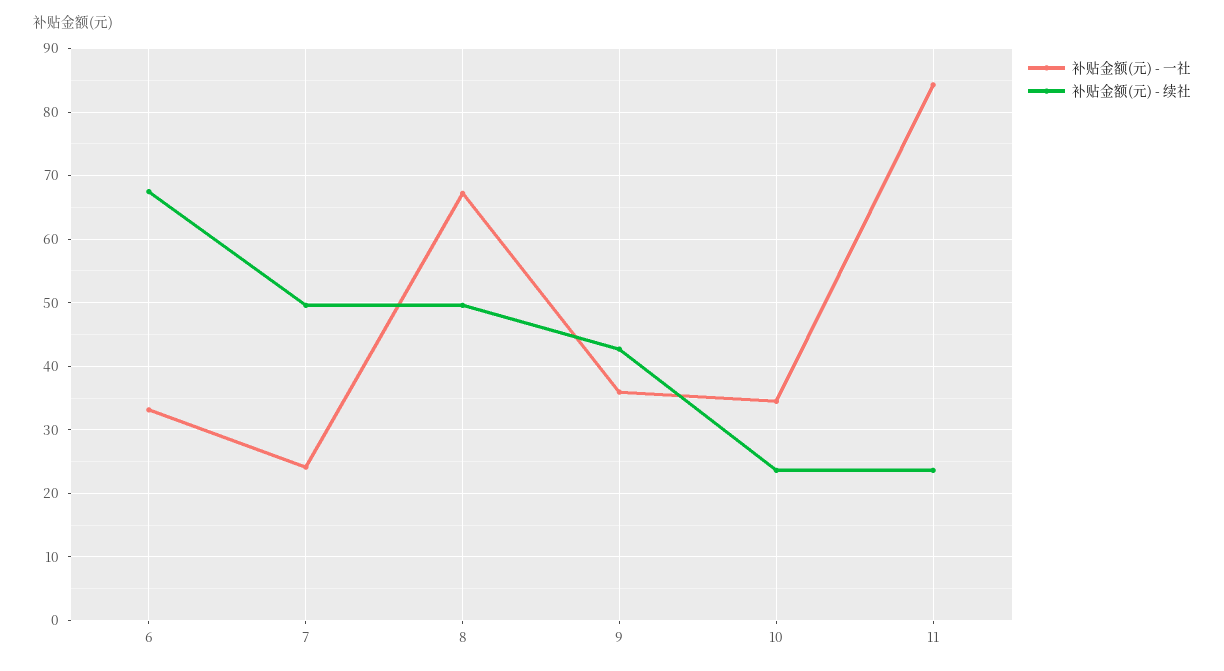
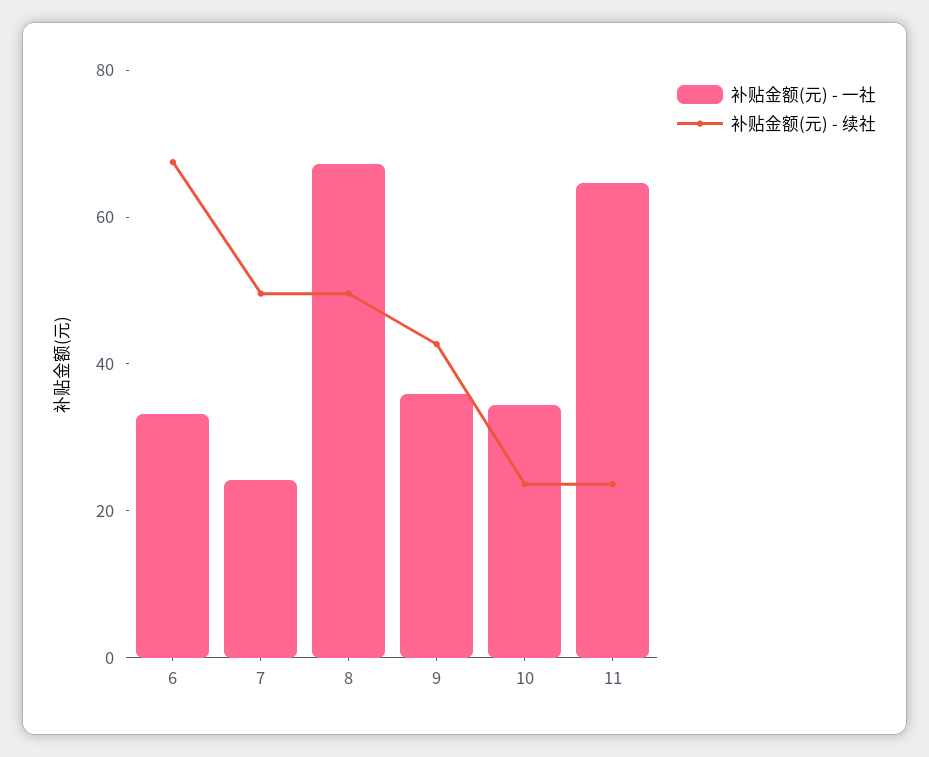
补贴金额(元) - 一社, 11: 84 -> 65

